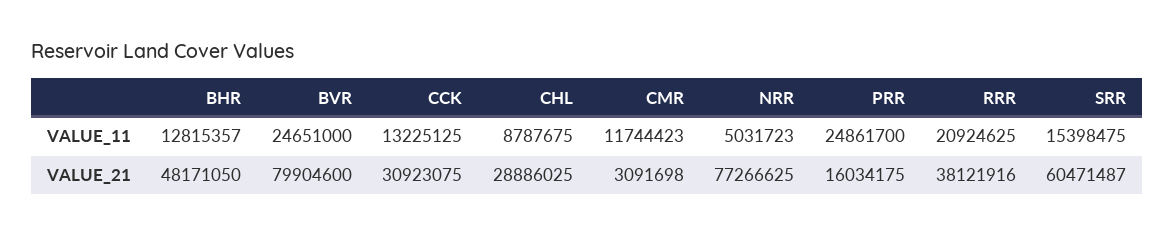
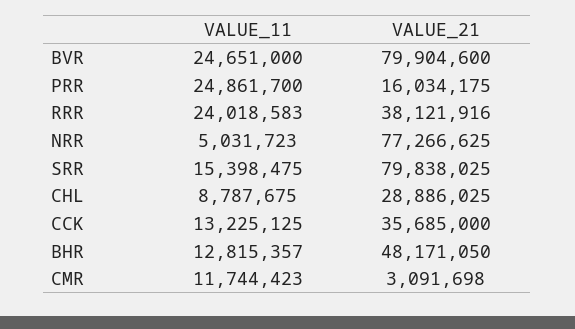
RRR, VALUE_11: 20924625 -> 24018583
CCK, VALUE_21: 30923075 -> 35685000
SRR, VALUE_21: 60471487 -> 79838025

